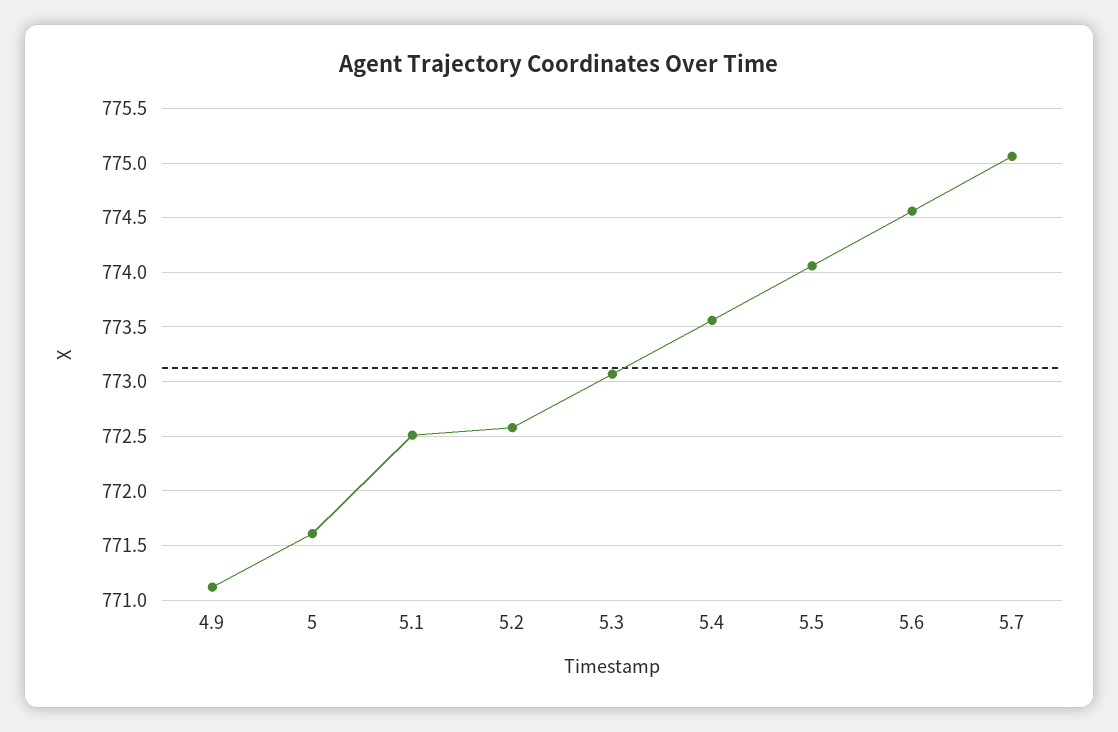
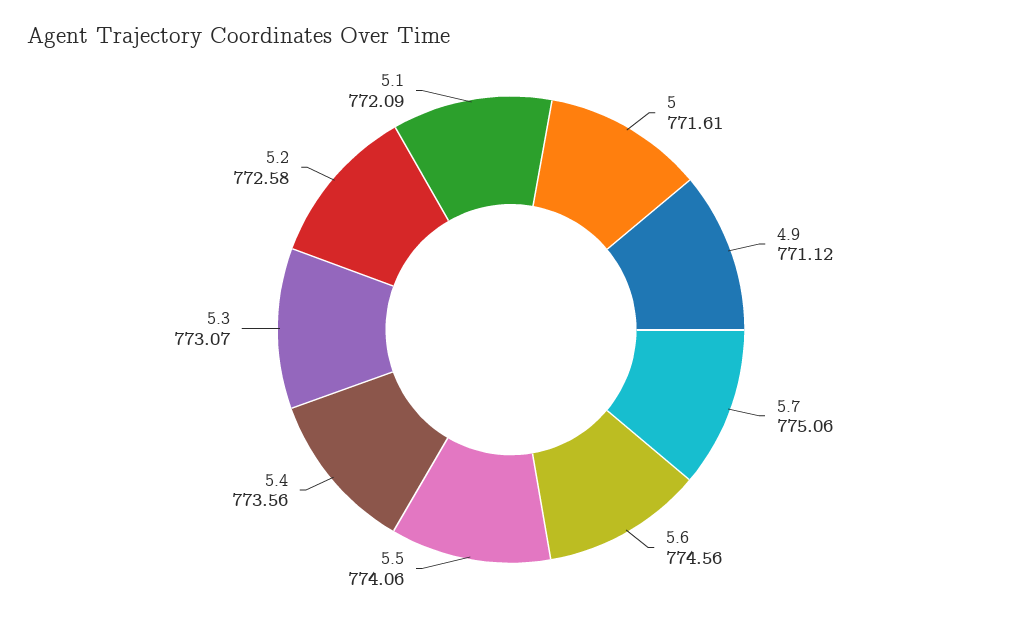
5.1: 772.5 -> 772.09

